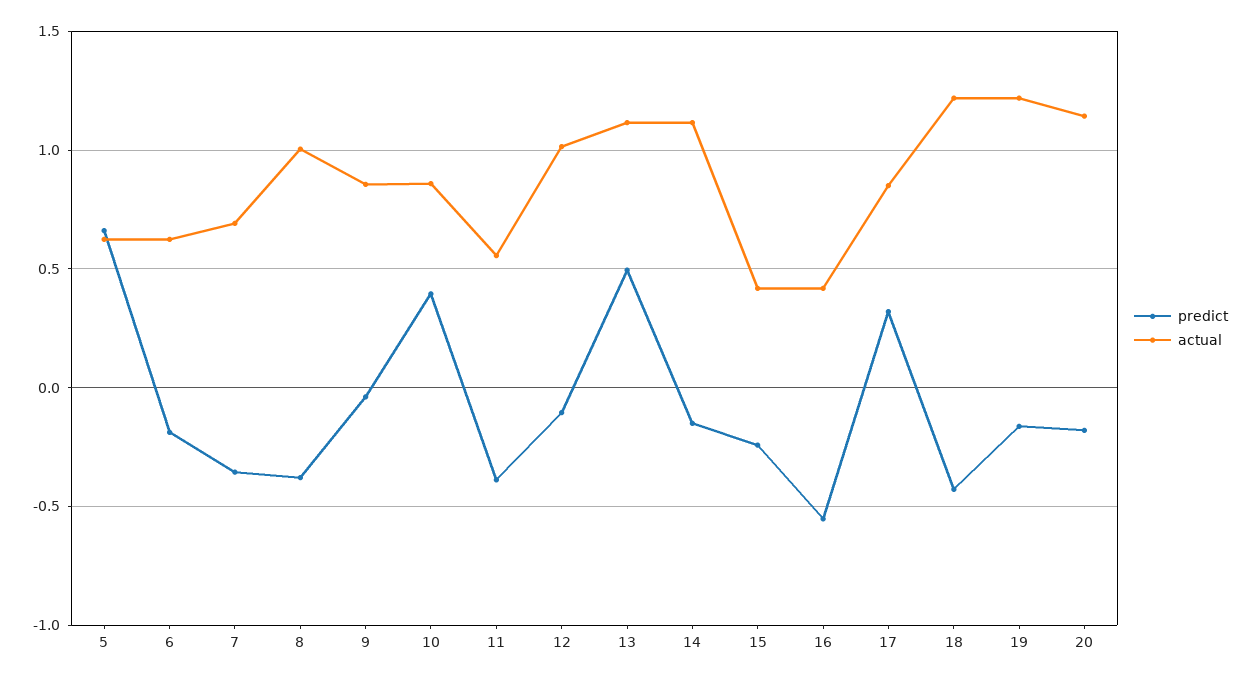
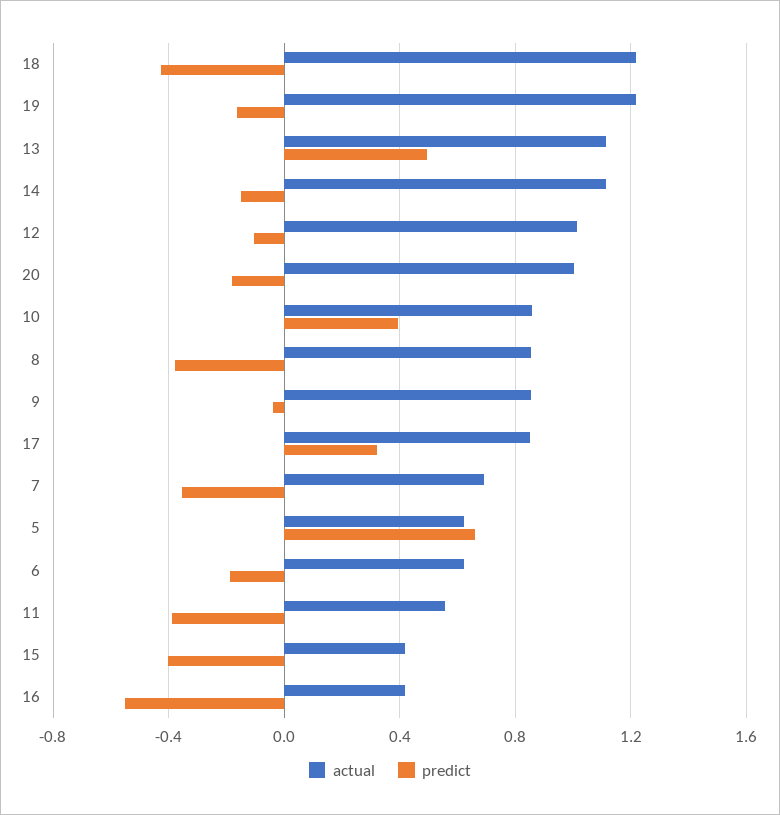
actual, 8: 1 -> 0.85
predict, 15: -0.25 -> -0.4
actual, 20: 1.15 -> 1

